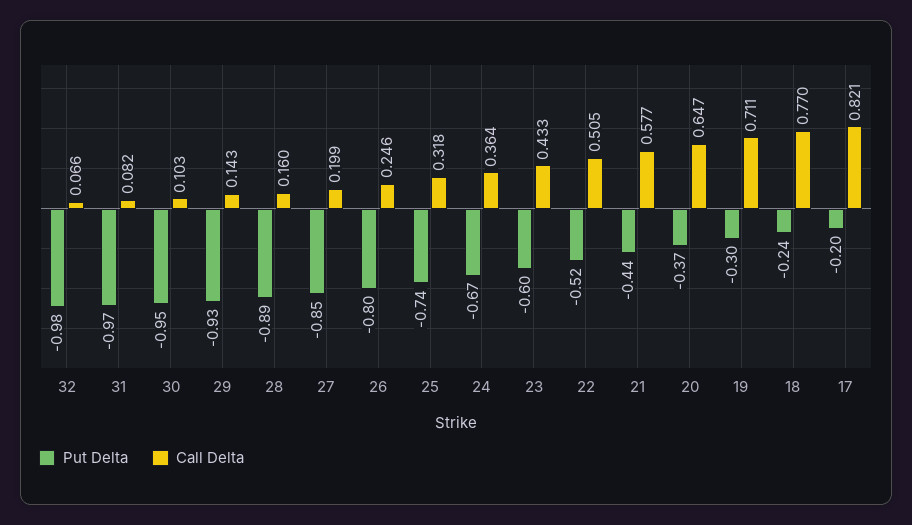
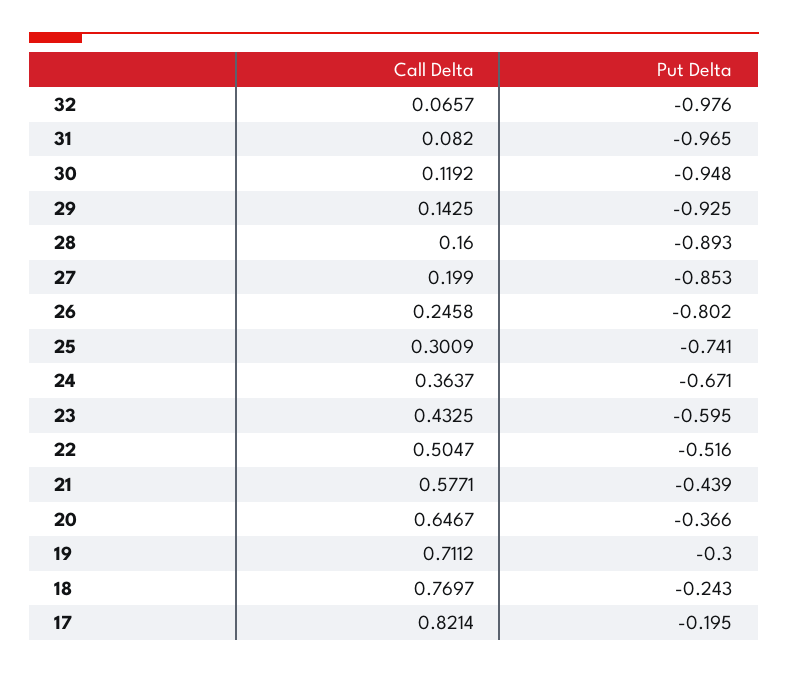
Call Delta, 30: 0.103 -> 0.1192
Call Delta, 25: 0.318 -> 0.3009

